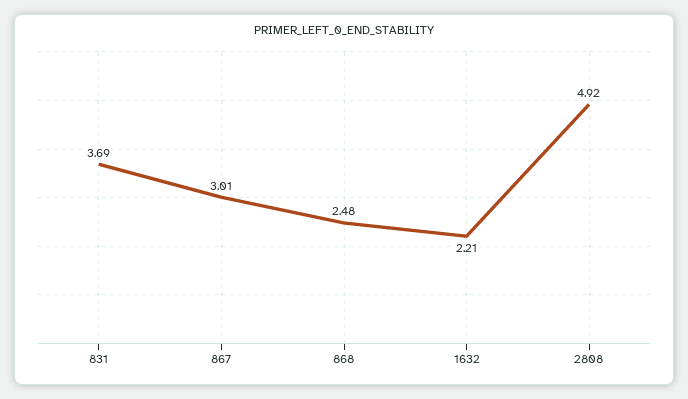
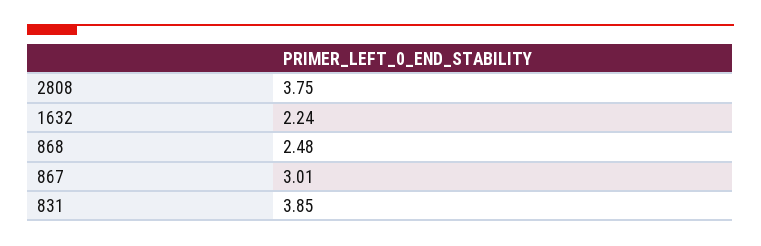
831: 3.69 -> 3.85
1632: 2.21 -> 2.24
2808: 4.92 -> 3.75

